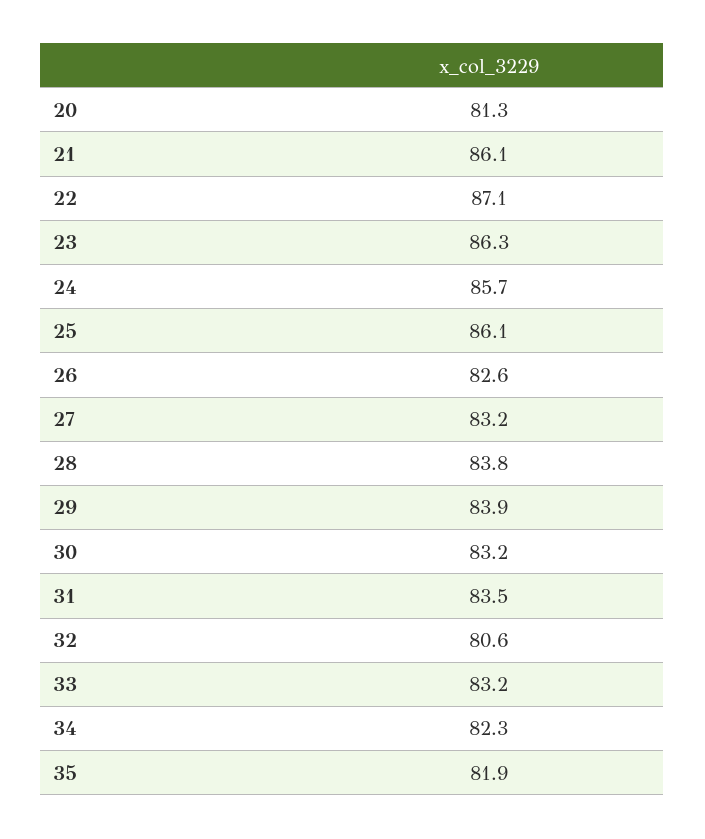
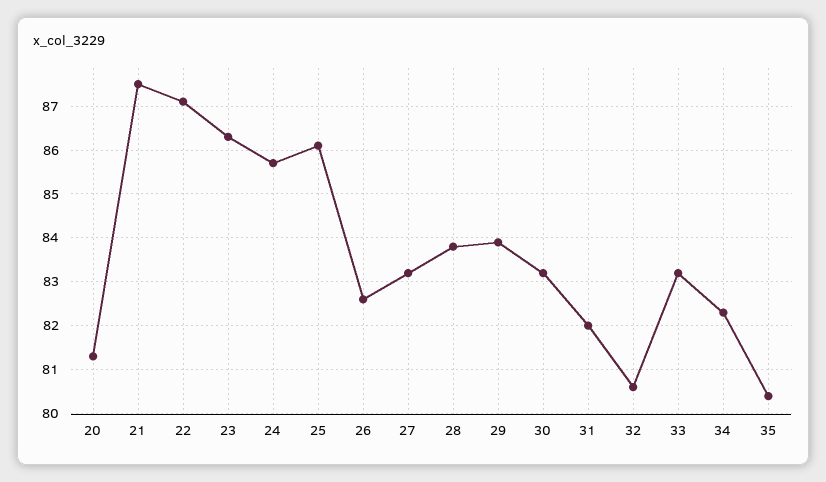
21: 86.1 -> 87.5
31: 83.5 -> 82
35: 81.9 -> 80.5

